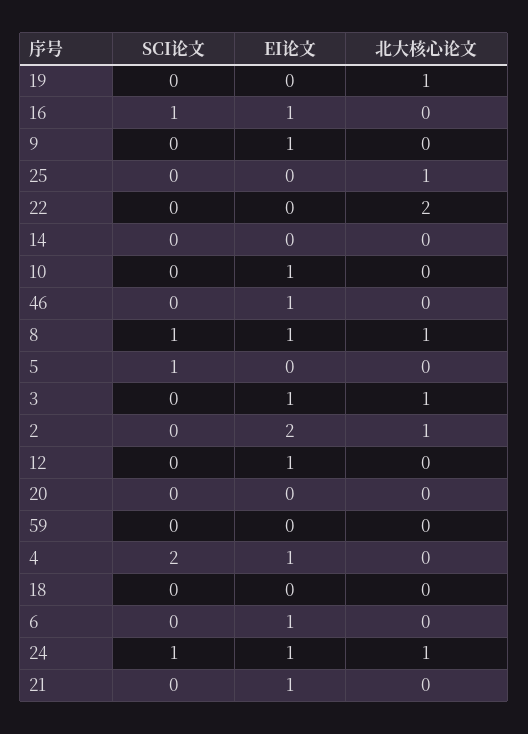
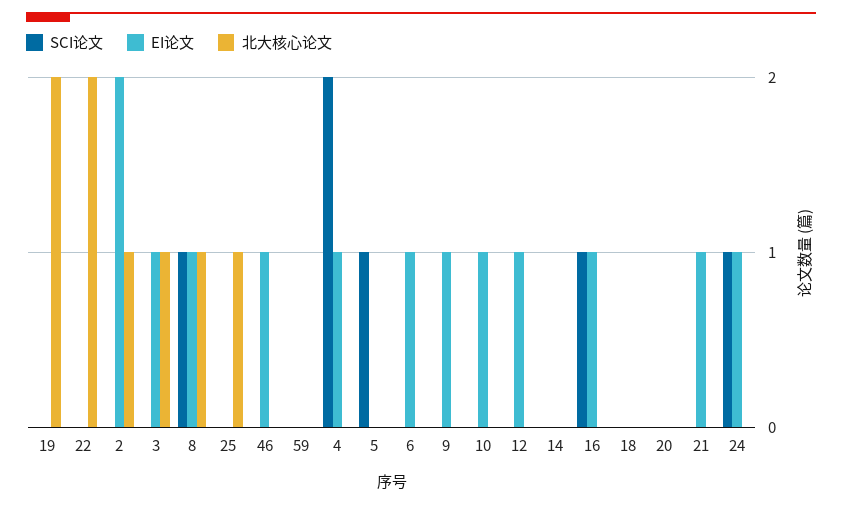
北大核心论文, 19: 1 -> 2
北大核心论文, 24: 1 -> 0

